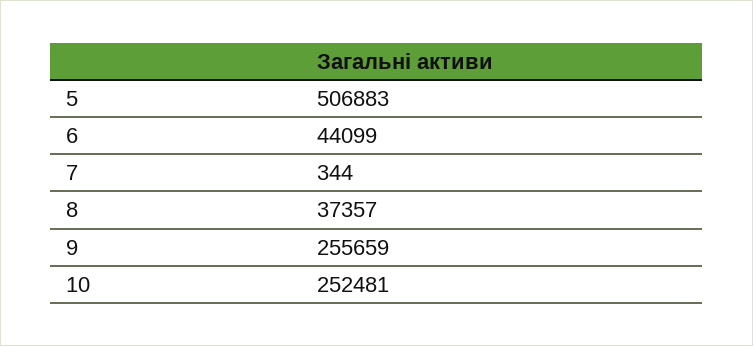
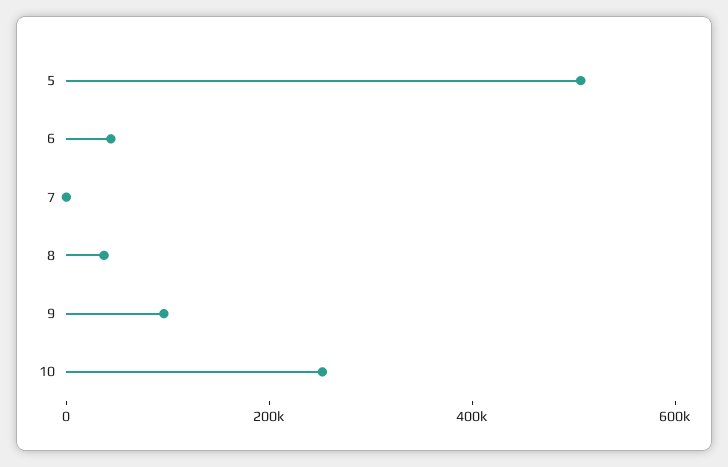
9: 255659 -> 100000

